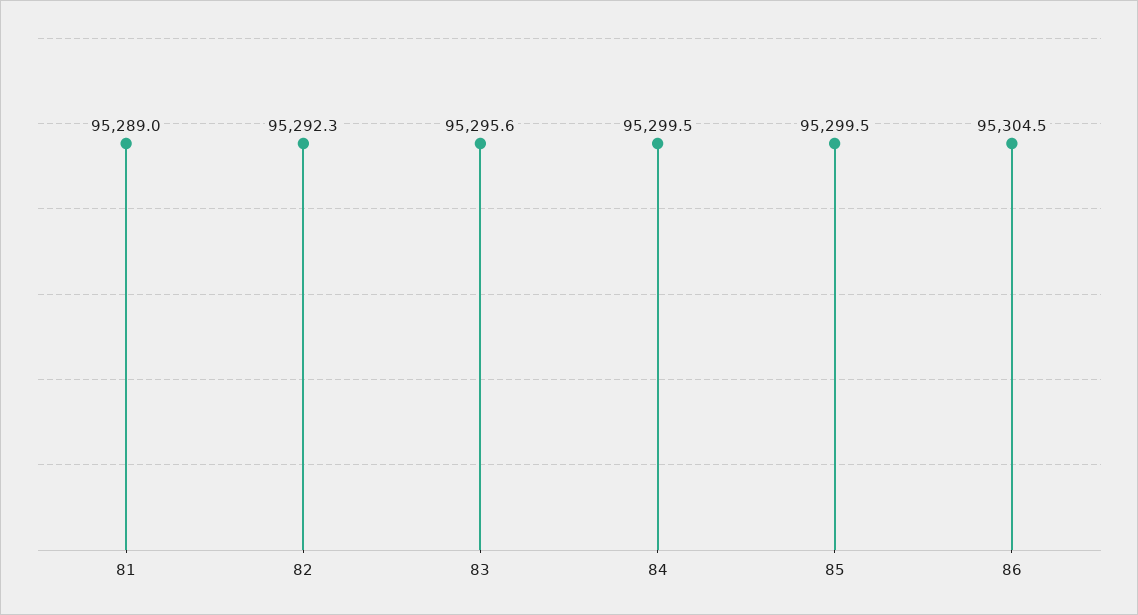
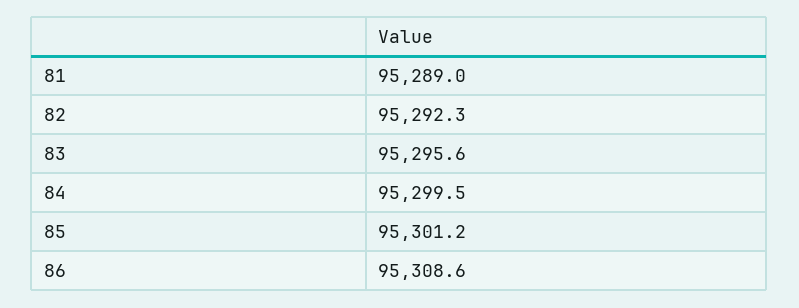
85: 95299.5 -> 95301.2
86: 95304.5 -> 95308.6

